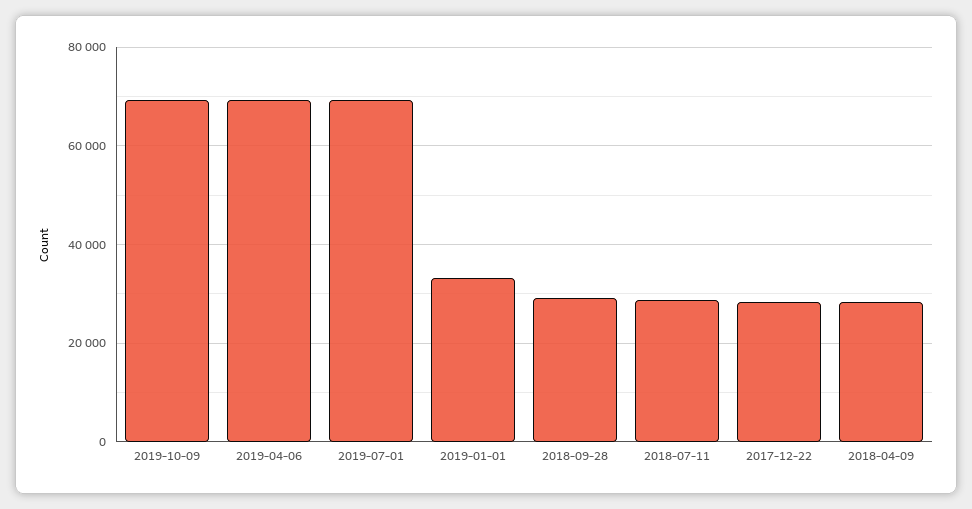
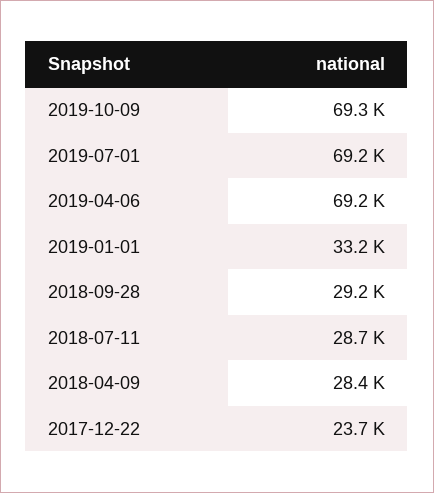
2017-12-22: 28000 -> 23700

